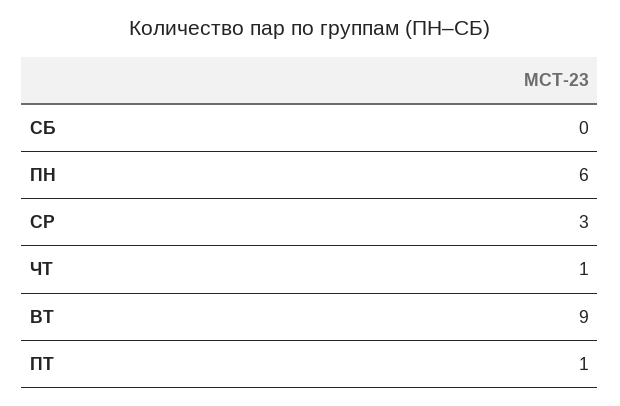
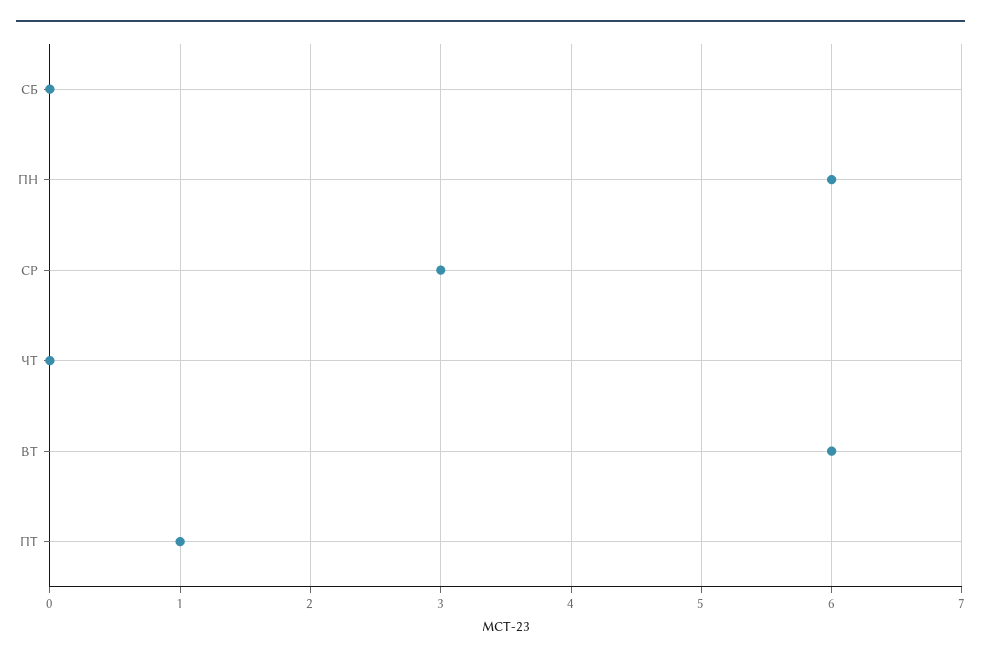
ЧТ: 1 -> 0
ВТ: 9 -> 6

